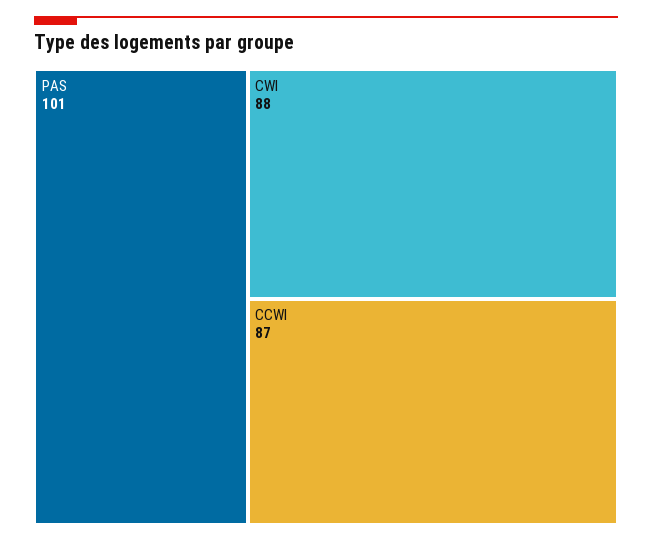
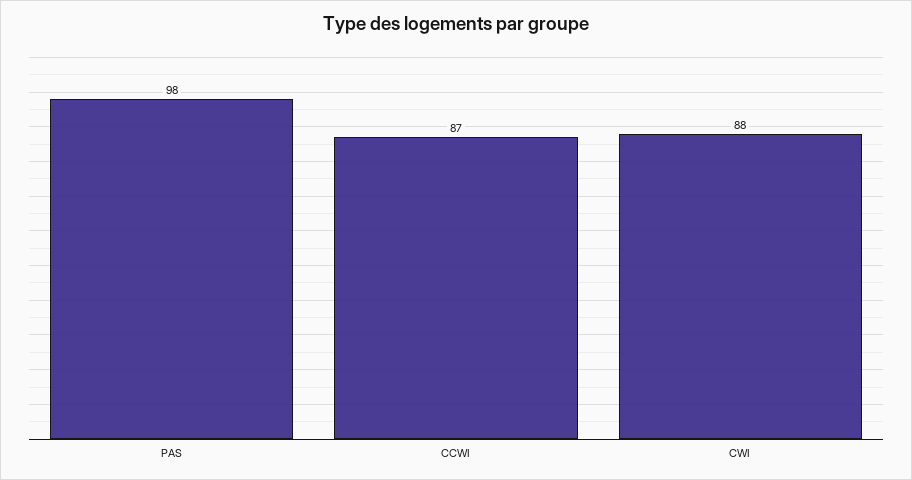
PAS: 101 -> 98

